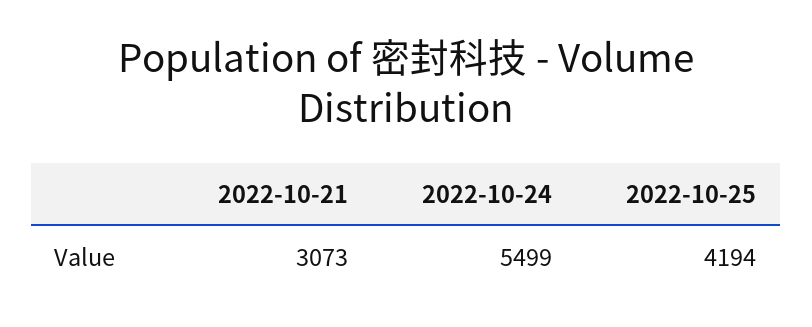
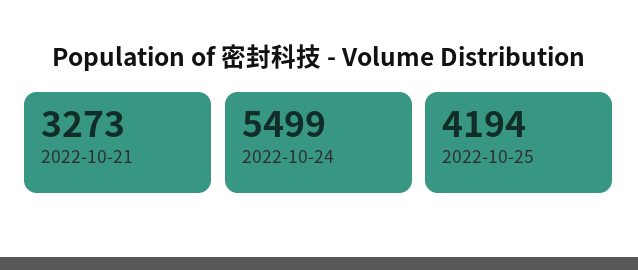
2022-10-21: 3073 -> 3273

